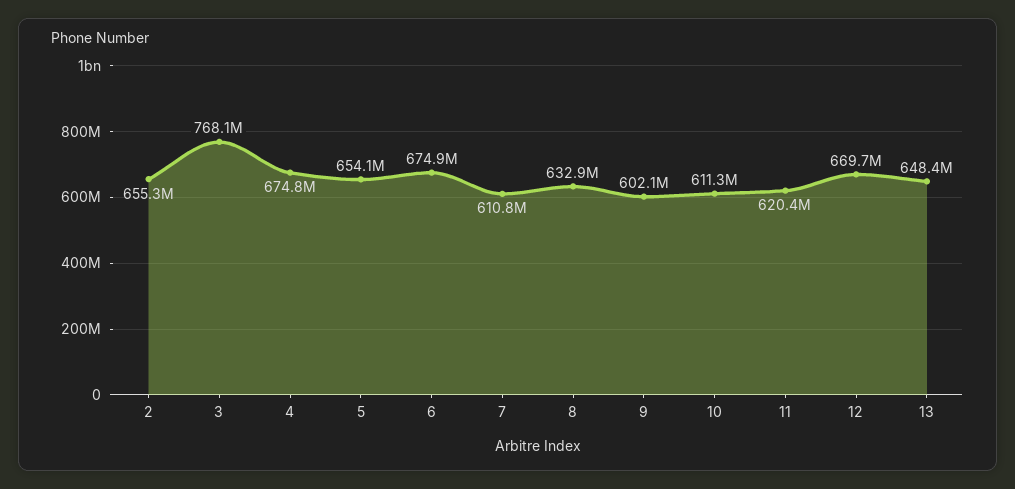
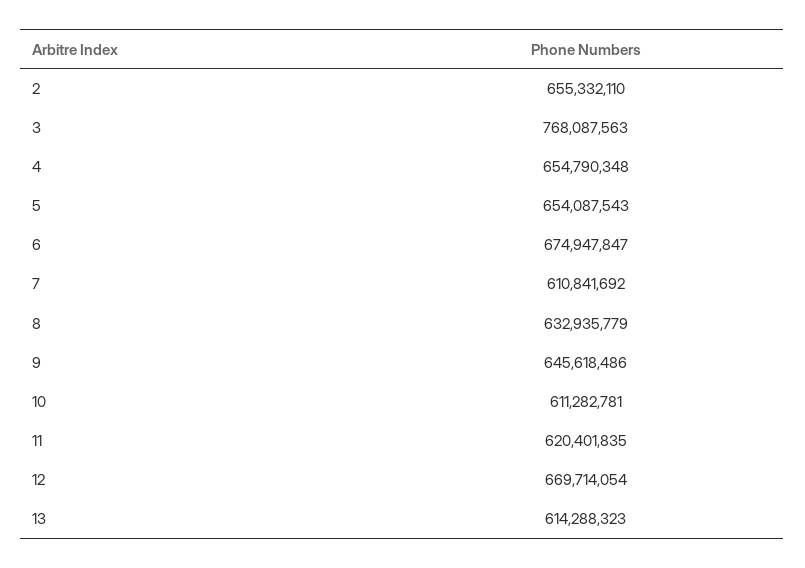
4: 674800000 -> 654790348
9: 602100000 -> 645618486
13: 648400000 -> 614288323

